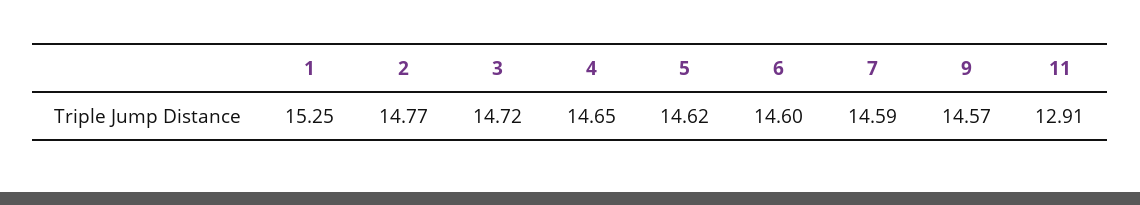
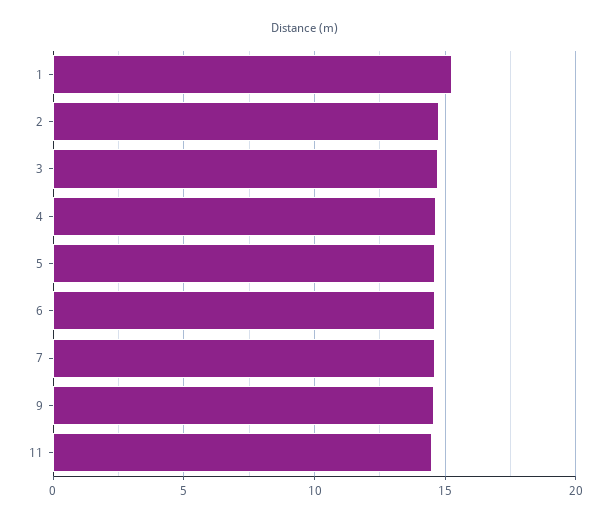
11: 12.91 -> 14.5

